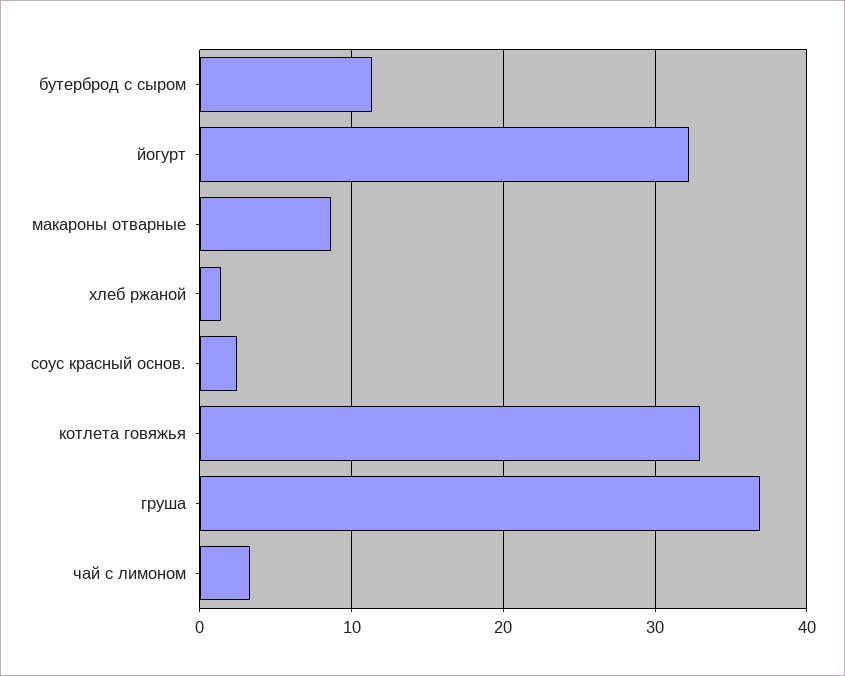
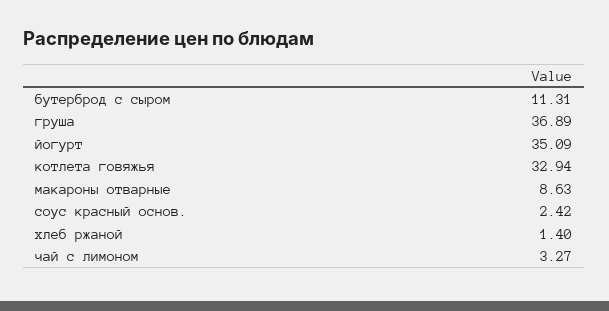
йогурт: 32 -> 35.09

